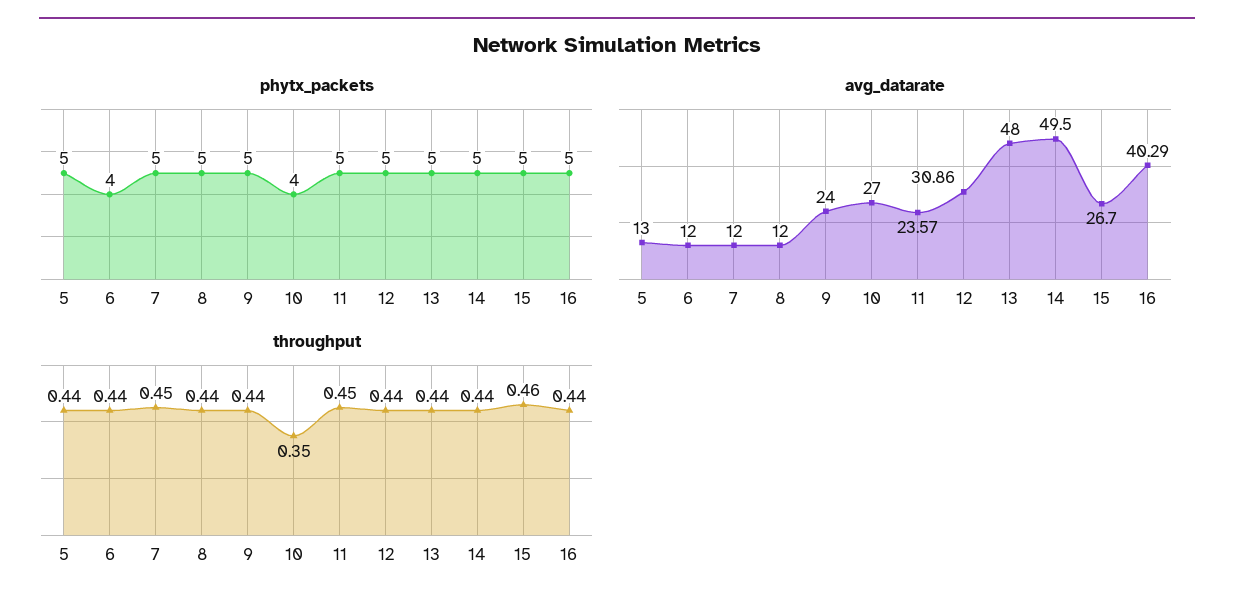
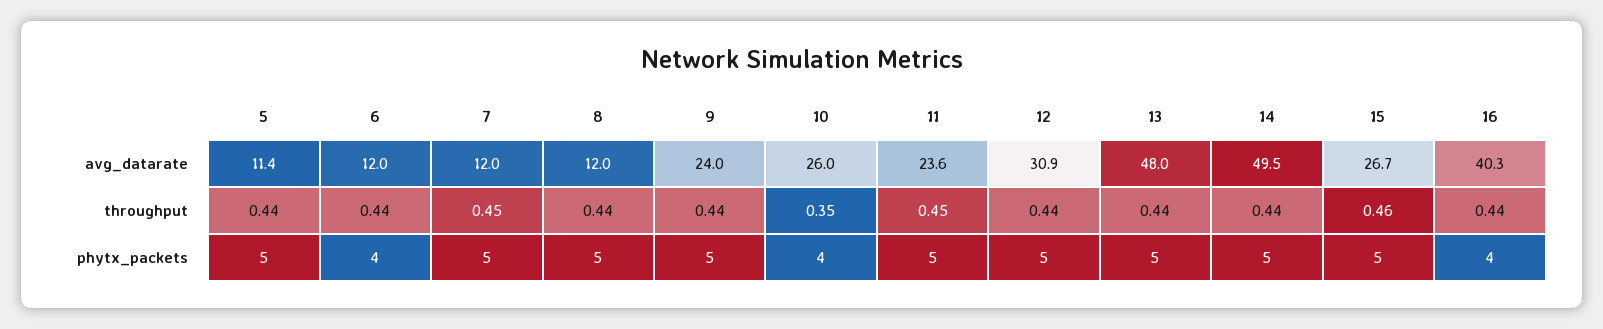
phytx_packets, 16: 5 -> 4
avg_datarate, 5: 13 -> 11.4
avg_datarate, 10: 27 -> 26

